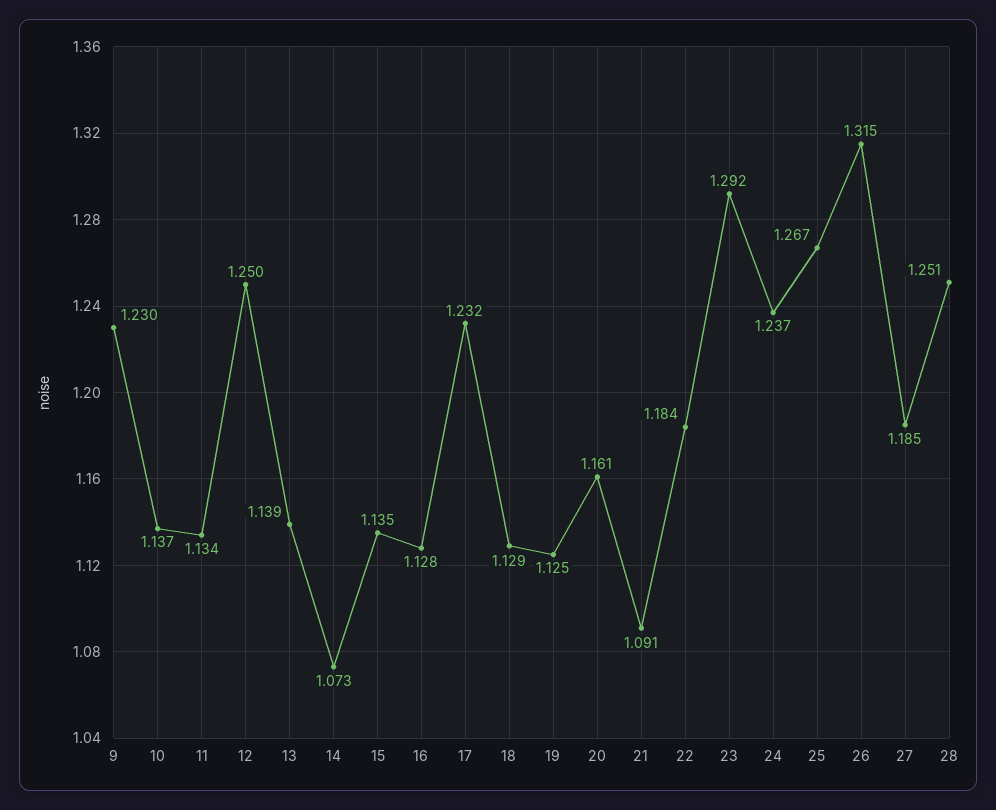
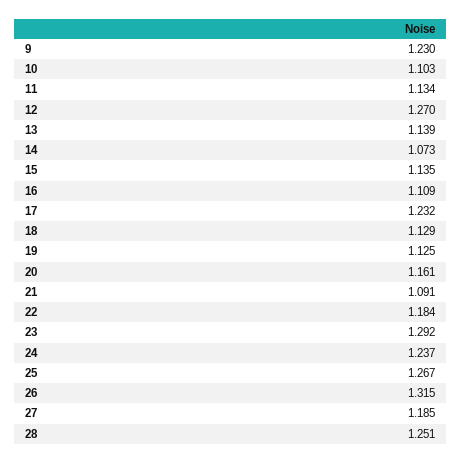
10: 1.137 -> 1.103
12: 1.25 -> 1.27
16: 1.128 -> 1.109

